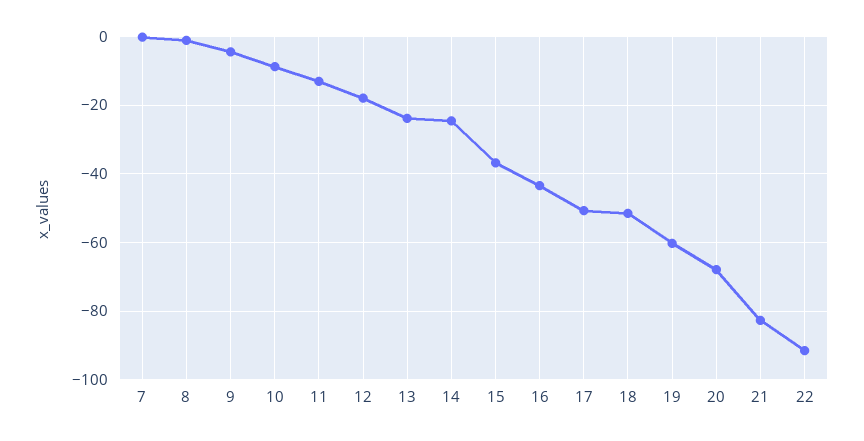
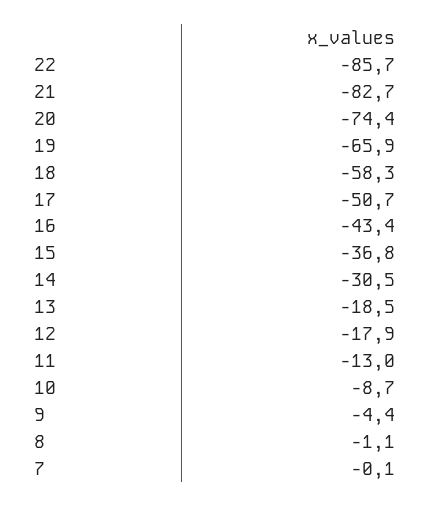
13: -24 -> -18.5
14: -24 -> -30.5
18: -52 -> -58.3
19: -60 -> -65.9
20: -68 -> -74.4
22: -92 -> -85.7

